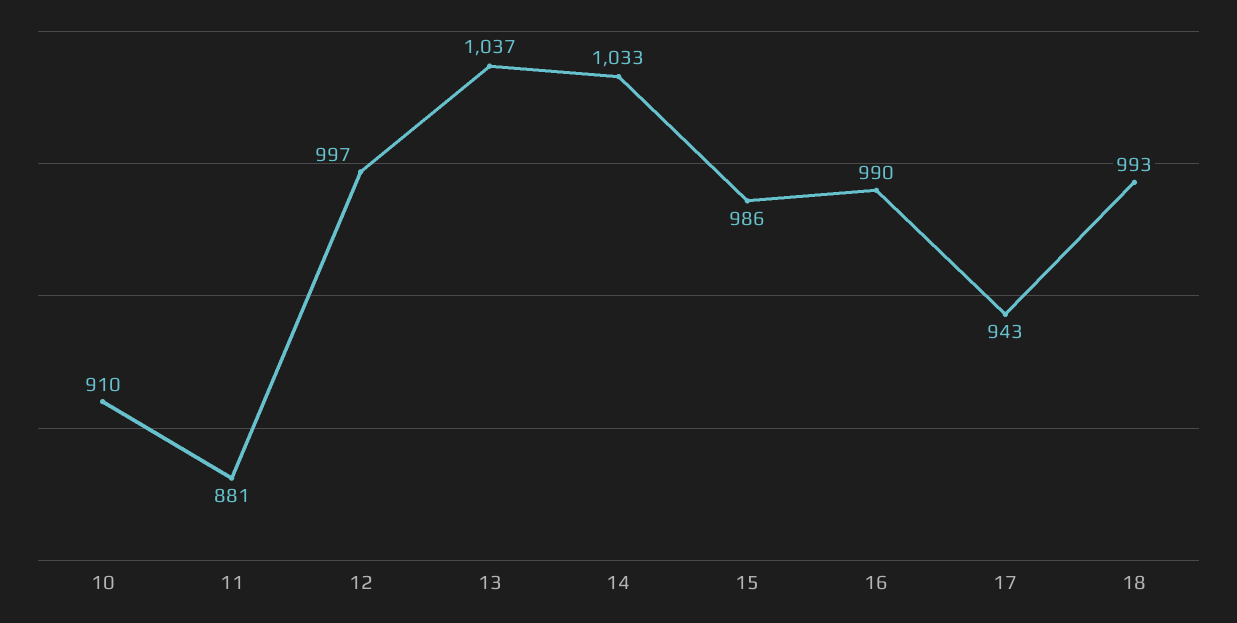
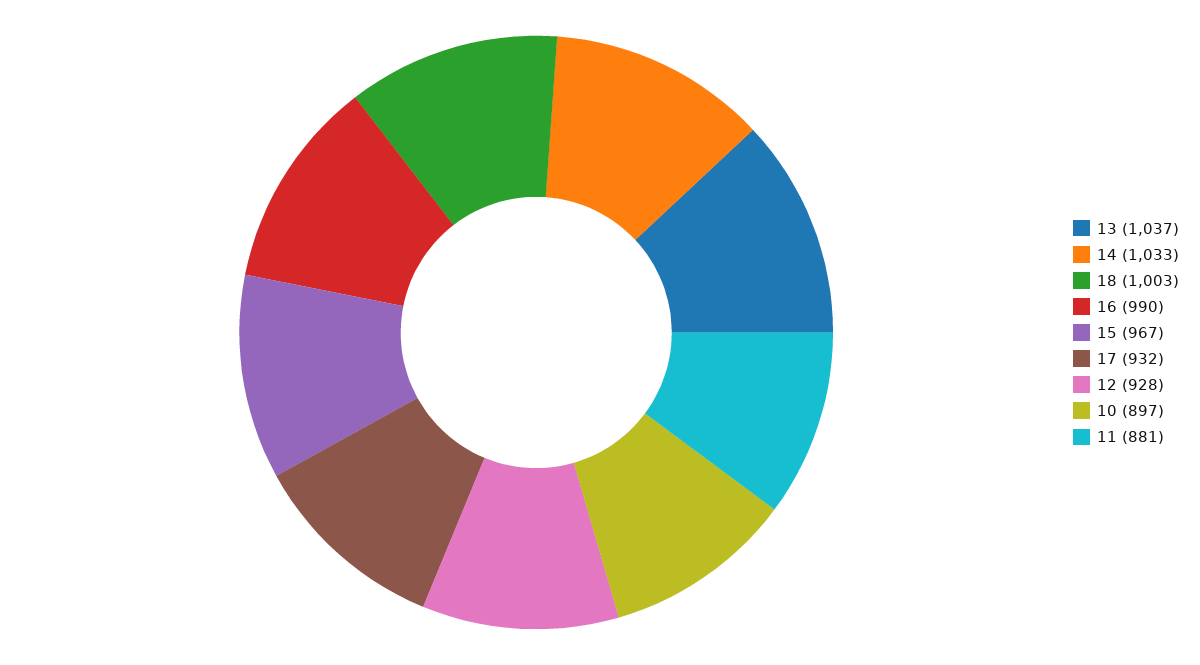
10: 910 -> 897
12: 997 -> 928
15: 986 -> 967
17: 943 -> 932
18: 993 -> 1003

